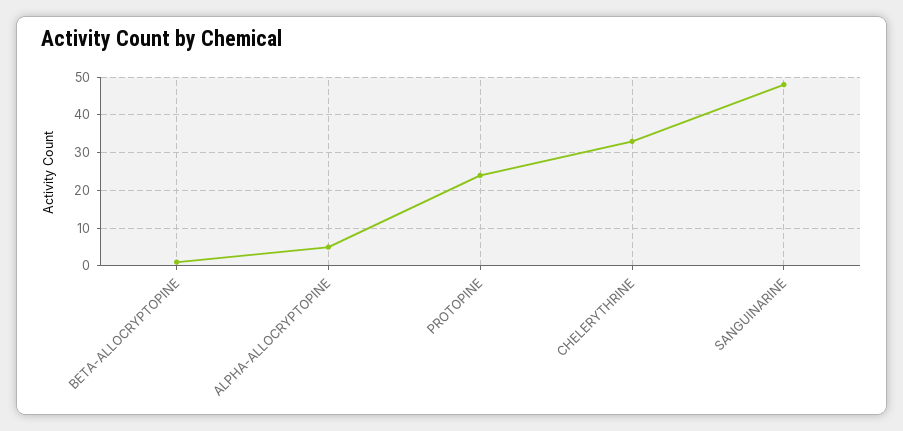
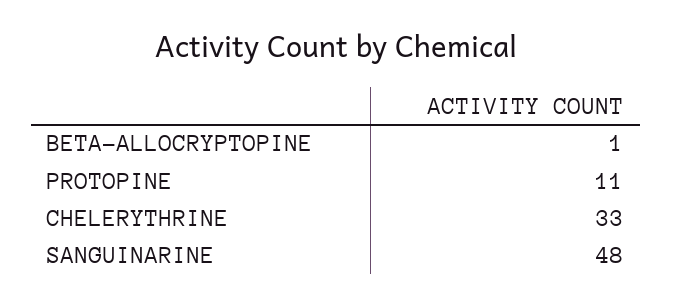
ALPHA-ALLOCRYPTOPINE: 5 -> none
PROTOPINE: 25 -> 11

